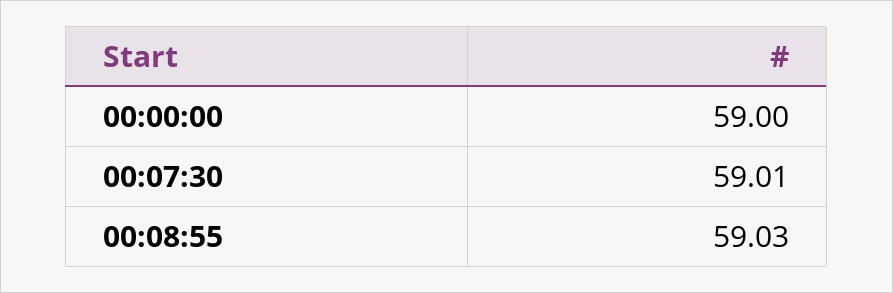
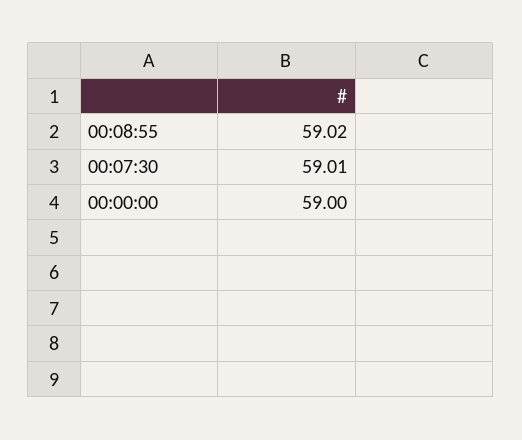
00:08:55: 59.03 -> 59.02

